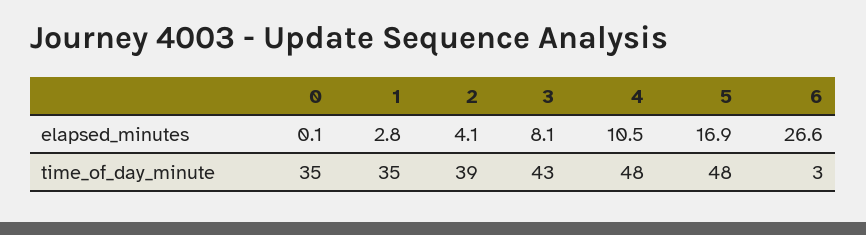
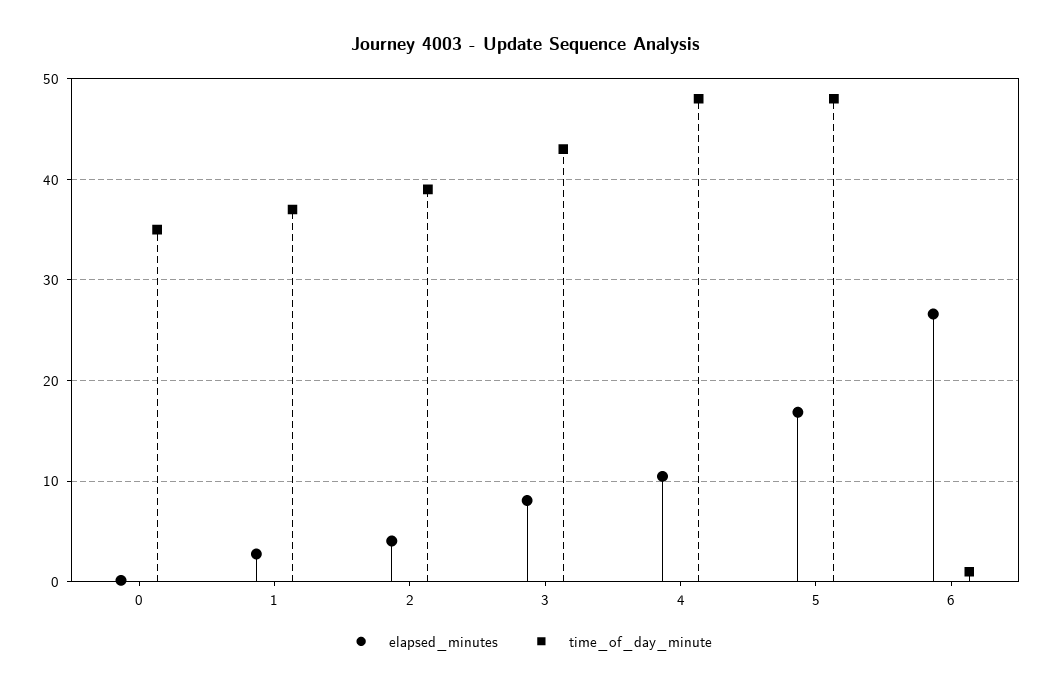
time_of_day_minute, 1: 35 -> 37
time_of_day_minute, 6: 3 -> 1

